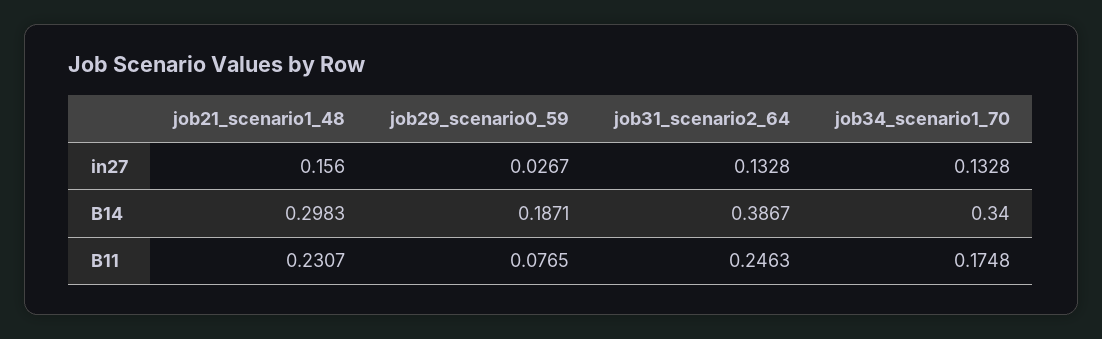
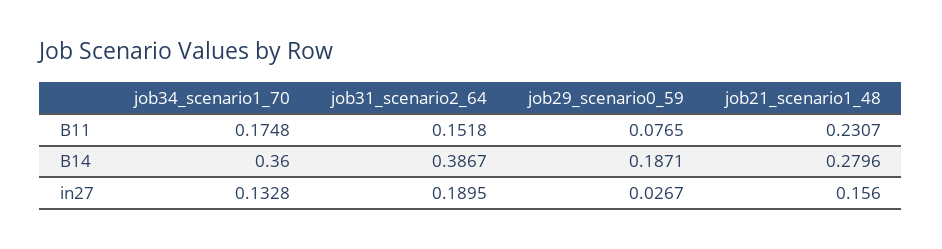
job31_scenario2_64, in27: 0.1328 -> 0.1895
job21_scenario1_48, B14: 0.2983 -> 0.2796
job34_scenario1_70, B14: 0.34 -> 0.36
job31_scenario2_64, B11: 0.2463 -> 0.1518

